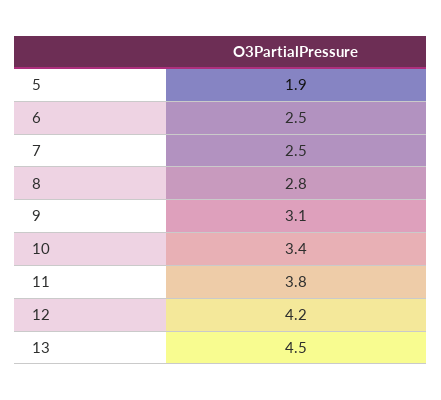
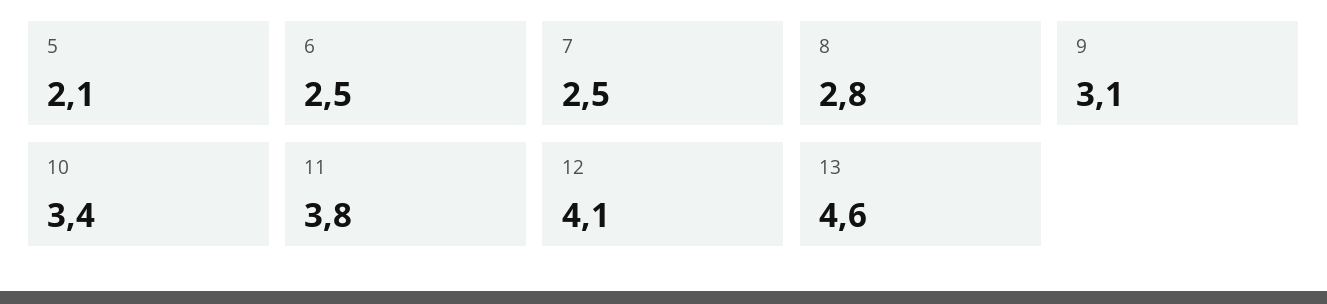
5: 1.9 -> 2.1
12: 4.2 -> 4.1
13: 4.5 -> 4.6

